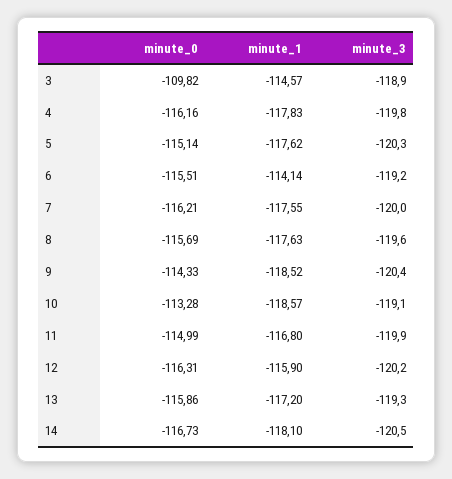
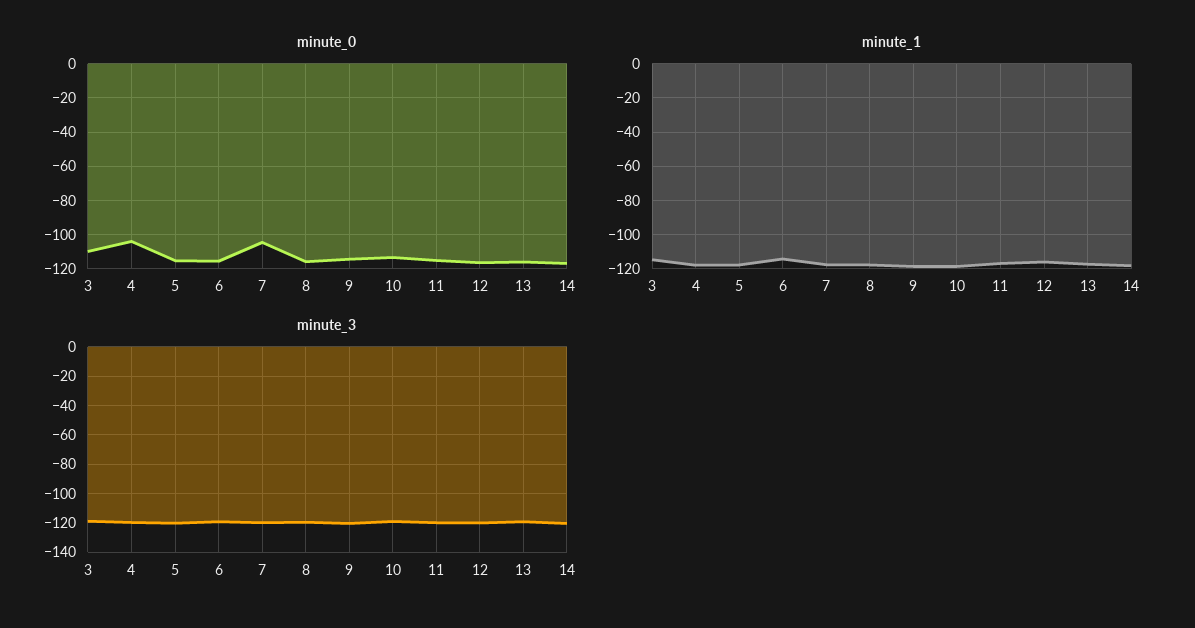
minute_0, 4: -116.16 -> -105
minute_0, 7: -116.21 -> -105

